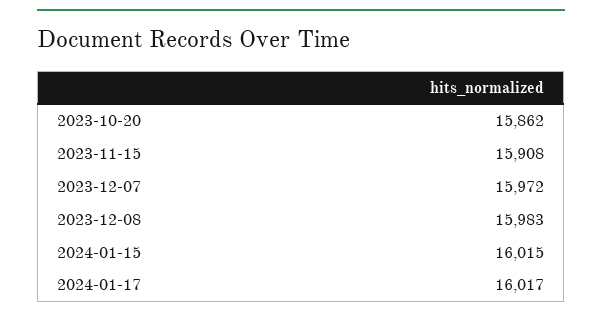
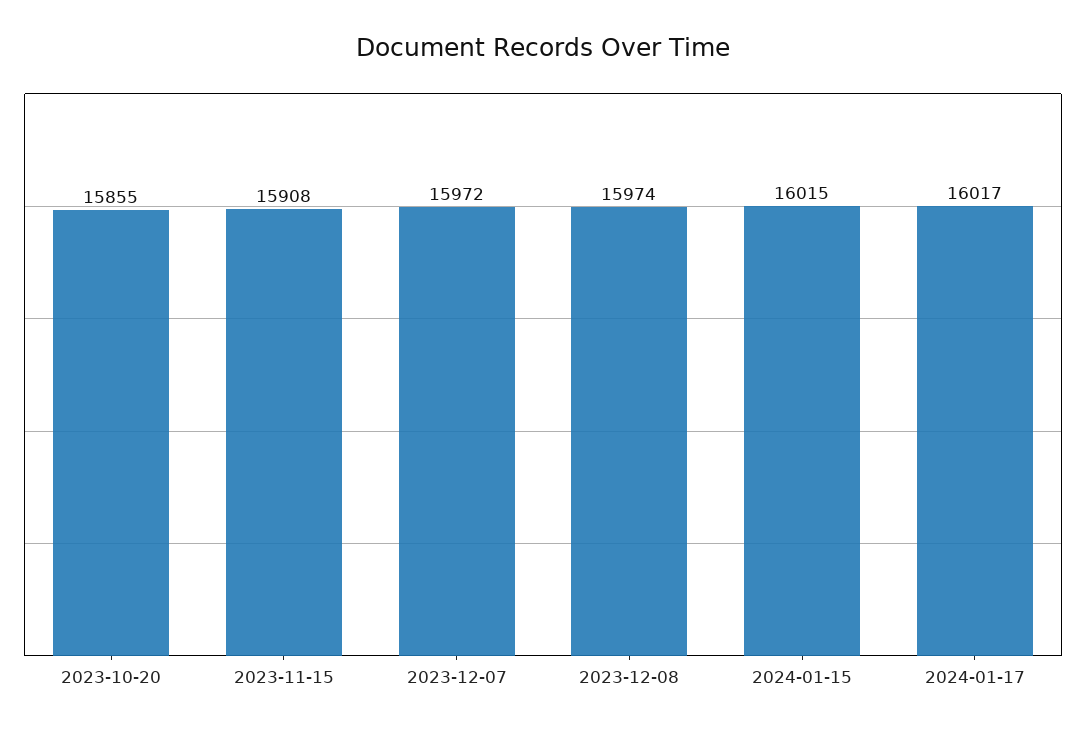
2023-10-20: 15862 -> 15855
2023-12-08: 15983 -> 15974

